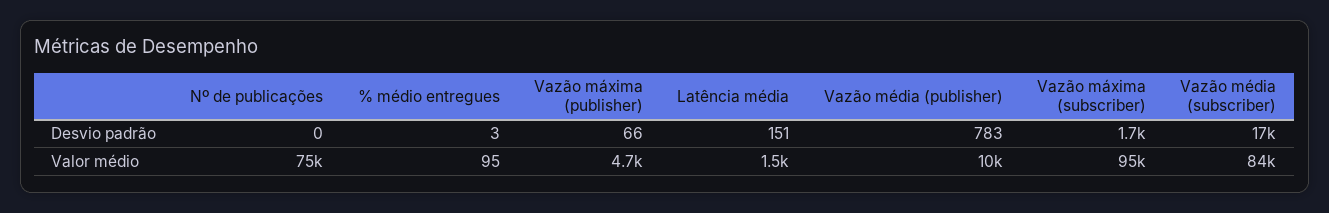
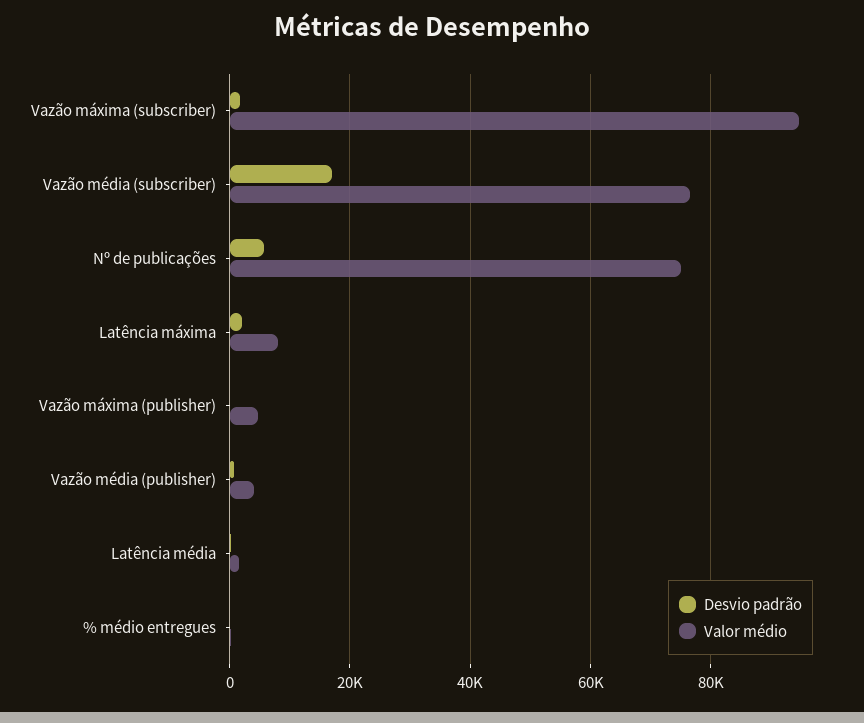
Desvio padrão, Nº de publicações: 0 -> 6000
Valor médio, Vazão média (publisher): 10000 -> 4000
Valor médio, Vazão média (subscriber): 84000 -> 76000
Desvio padrão, Latência máxima: none -> 2000
Valor médio, Latência máxima: none -> 8000

